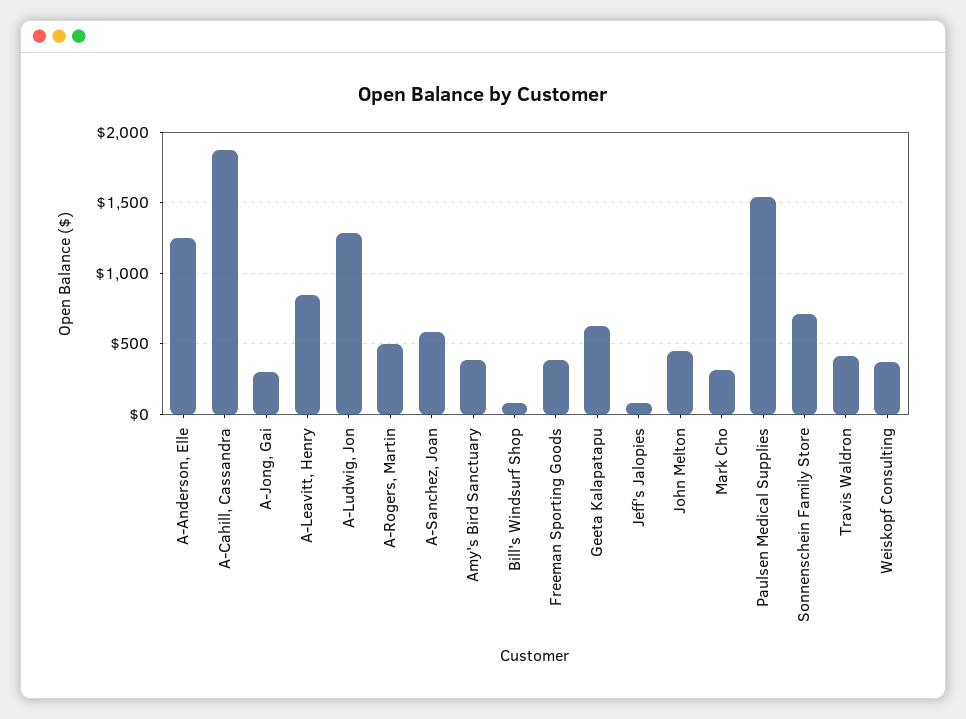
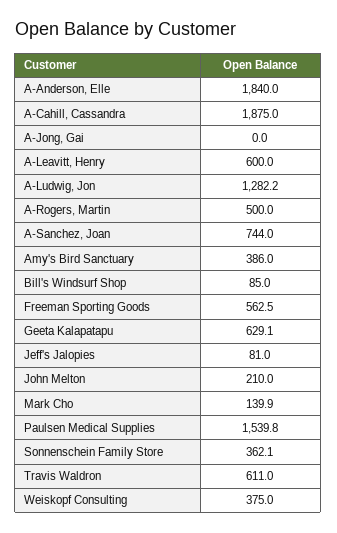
A-Anderson, Elle: 1250 -> 1840
A-Jong, Gai: 300 -> 0
A-Leavitt, Henry: 850 -> 600
A-Sanchez, Joan: 600 -> 744
Freeman Sporting Goods: 400 -> 562.5
John Melton: 450 -> 210
Mark Cho: 300 -> 139.9
Sonnenschein Family Store: 700 -> 362.1
Travis Waldron: 400 -> 611

